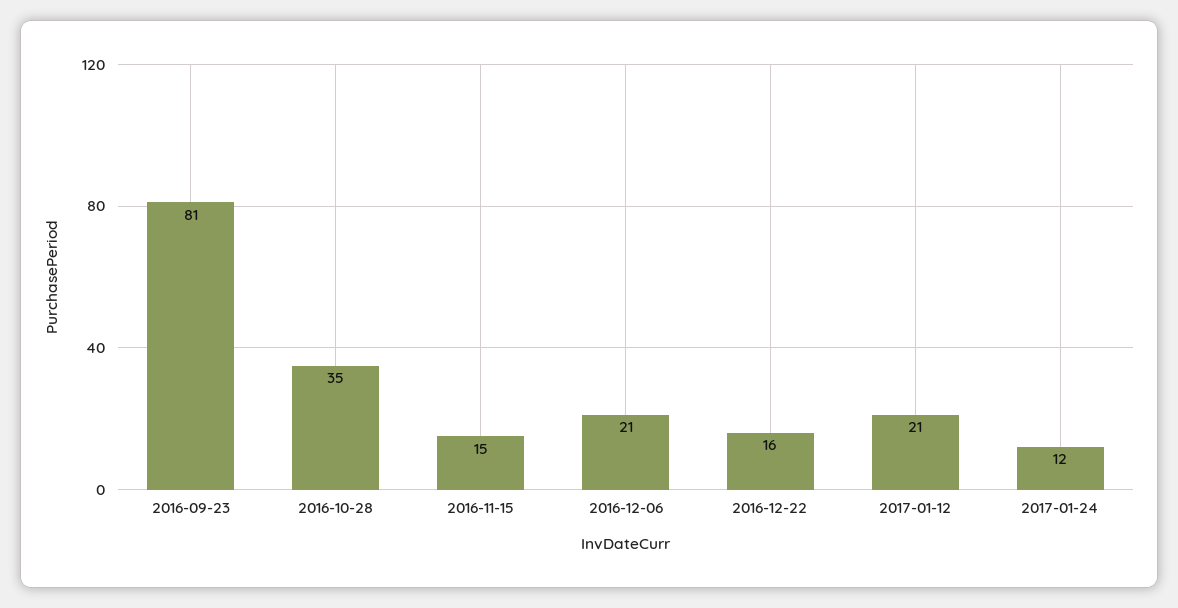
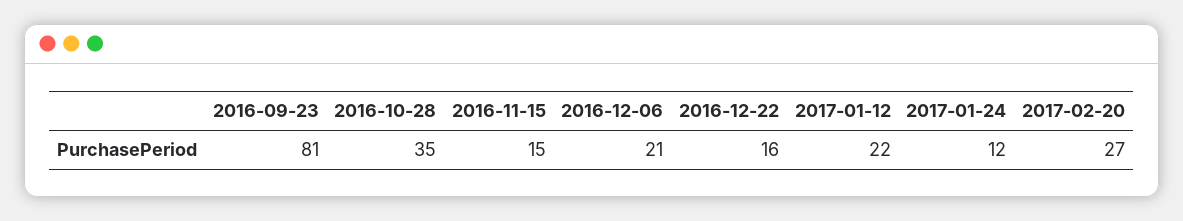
2017-01-12: 21 -> 22
2017-02-20: none -> 27

